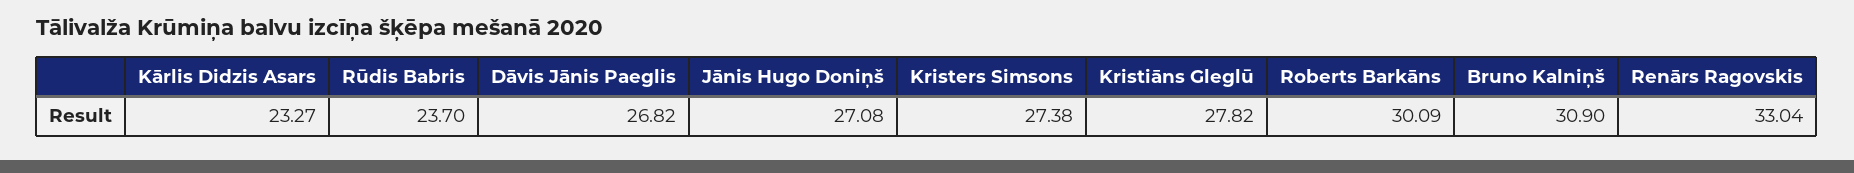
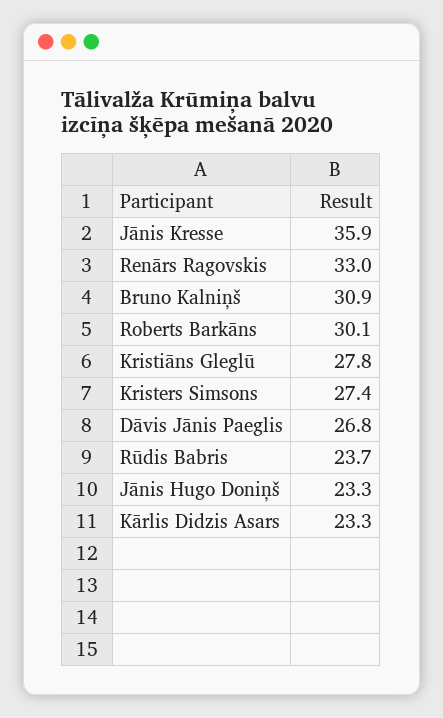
Jānis Hugo Doniņš: 27.08 -> 23.3
Jānis Kresse: none -> 35.9

